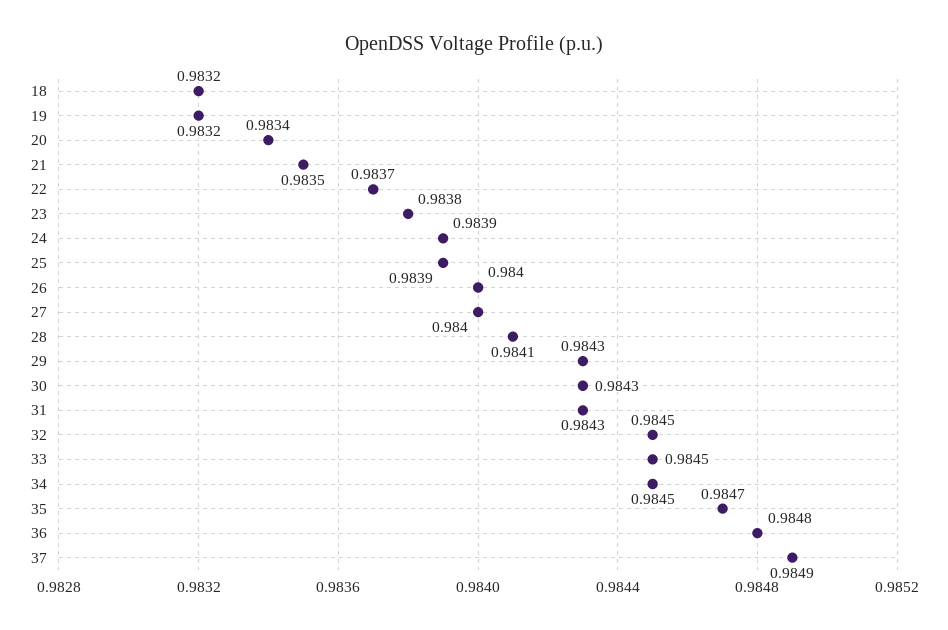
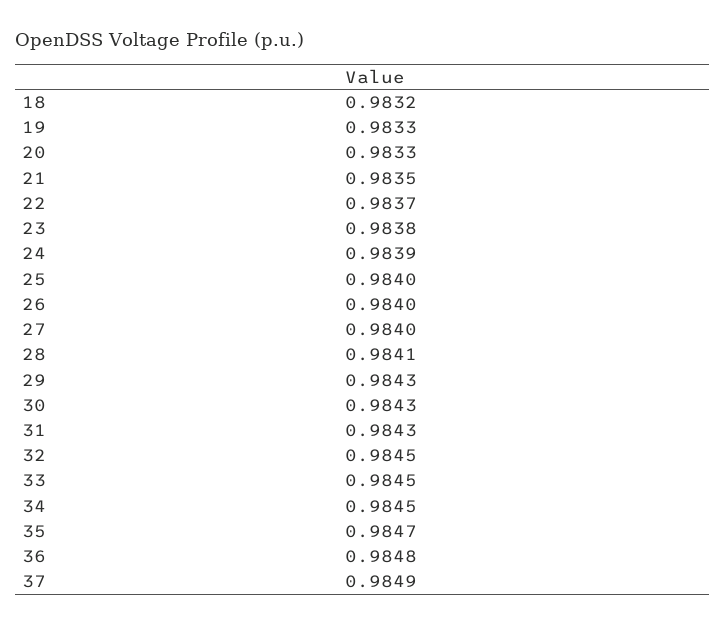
19: 0.9832 -> 0.9833
20: 0.9834 -> 0.9833
25: 0.9839 -> 0.984

